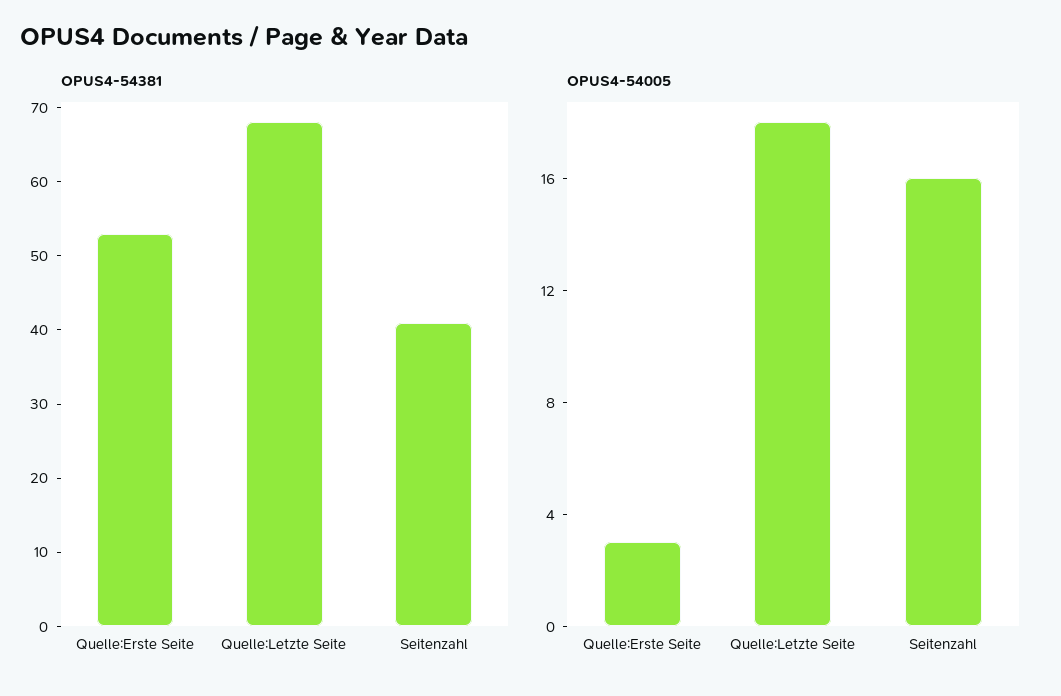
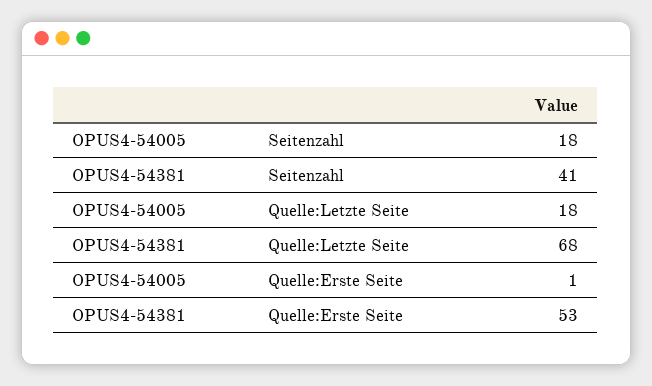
OPUS4-54005, Quelle:Erste Seite: 3 -> 1
OPUS4-54005, Seitenzahl: 16 -> 18

